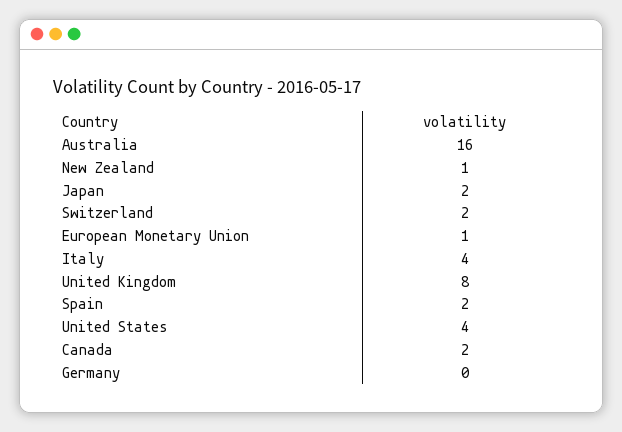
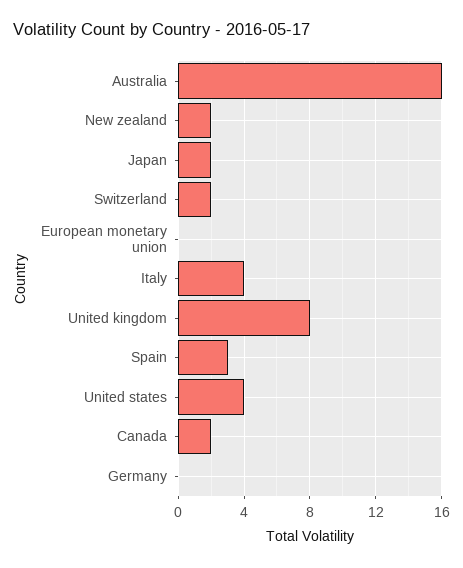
New Zealand: 1 -> 2
European Monetary Union: 1 -> 0
Spain: 2 -> 3

